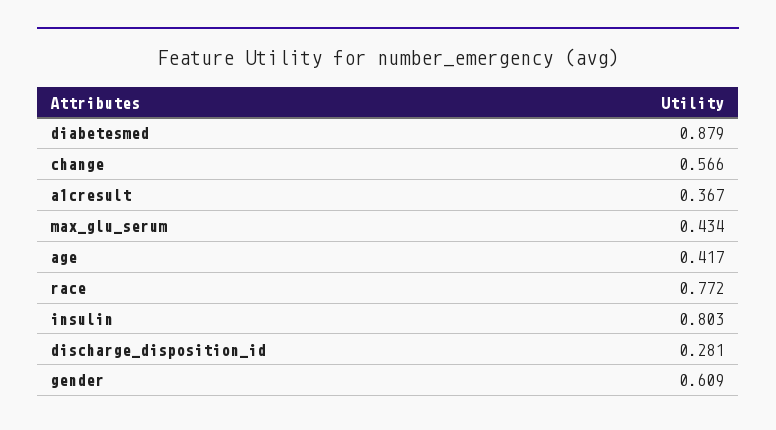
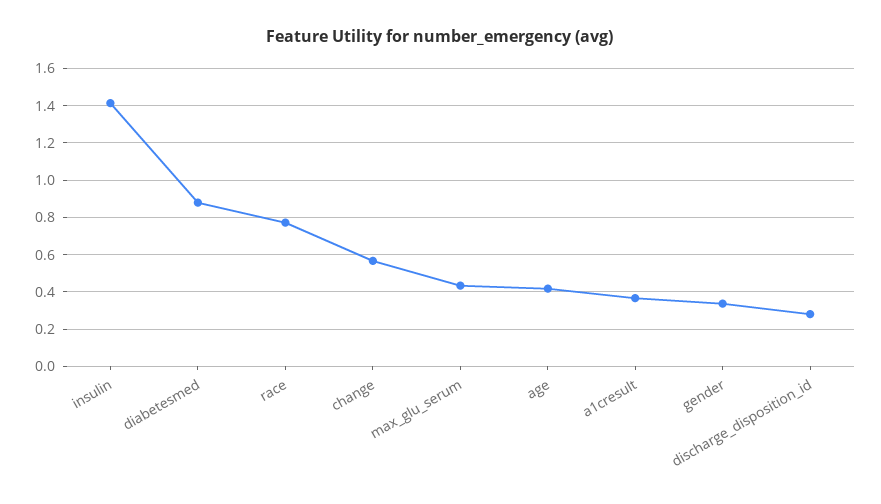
insulin: 0.803 -> 1.4
gender: 0.609 -> 0.35

